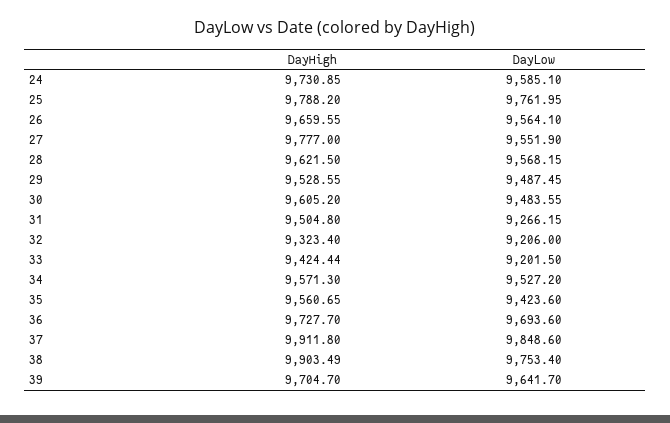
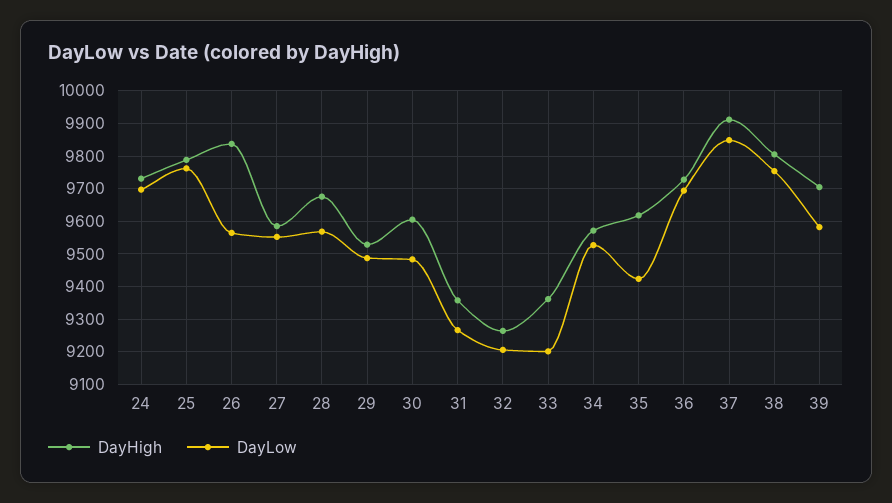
DayLow, 24: 9585.1 -> 9700
DayHigh, 26: 9659.55 -> 9840
DayHigh, 27: 9777 -> 9580
DayHigh, 28: 9621.5 -> 9680
DayHigh, 31: 9504.8 -> 9360
DayHigh, 32: 9323.4 -> 9260
DayHigh, 33: 9424.44 -> 9360
DayHigh, 35: 9560.65 -> 9620
DayHigh, 38: 9903.49 -> 9800
DayLow, 39: 9641.7 -> 9580

